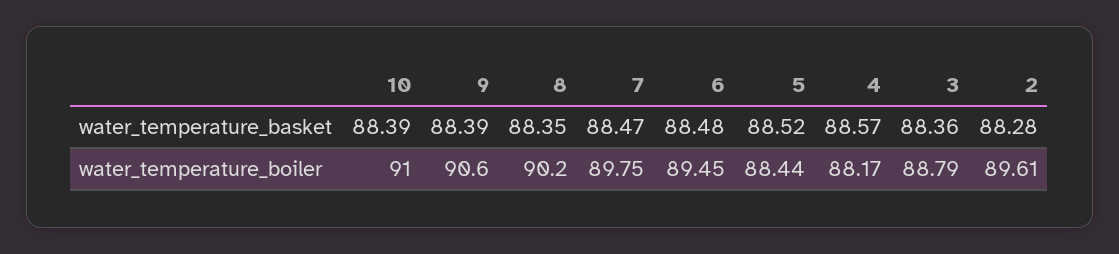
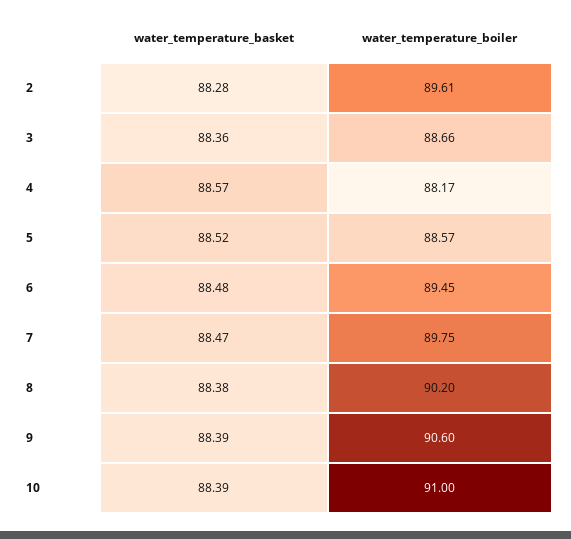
8, water_temperature_basket: 88.35 -> 88.38
5, water_temperature_boiler: 88.44 -> 88.57
3, water_temperature_boiler: 88.79 -> 88.66

